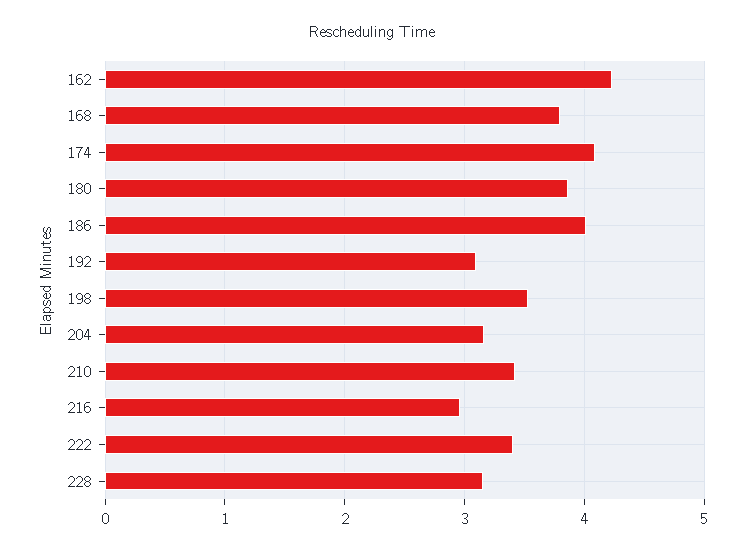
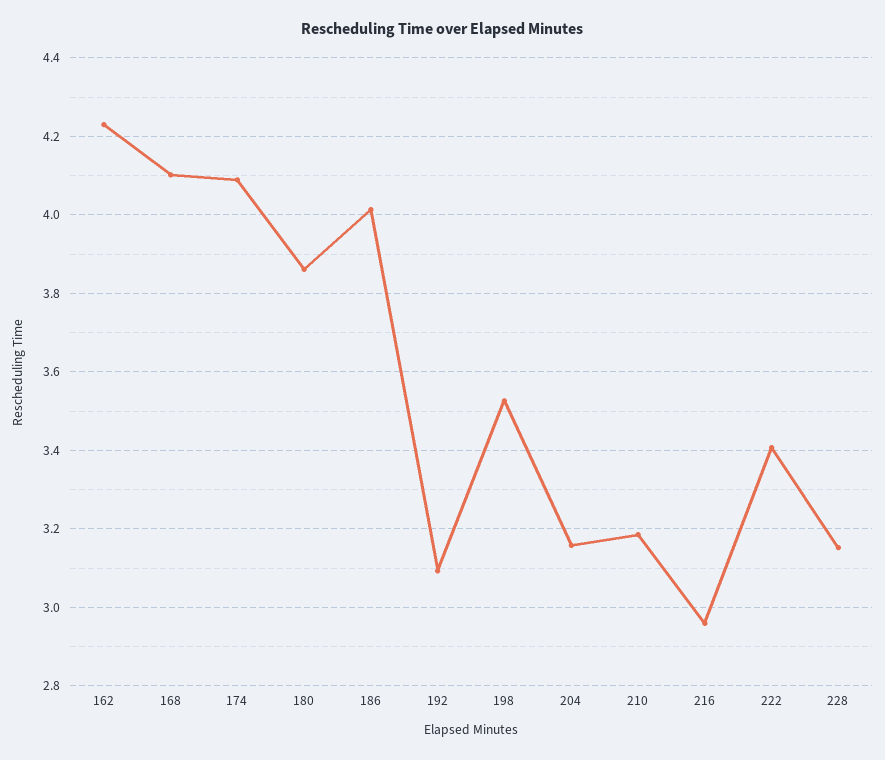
168: 3.8 -> 4.1
210: 3.4 -> 3.18

